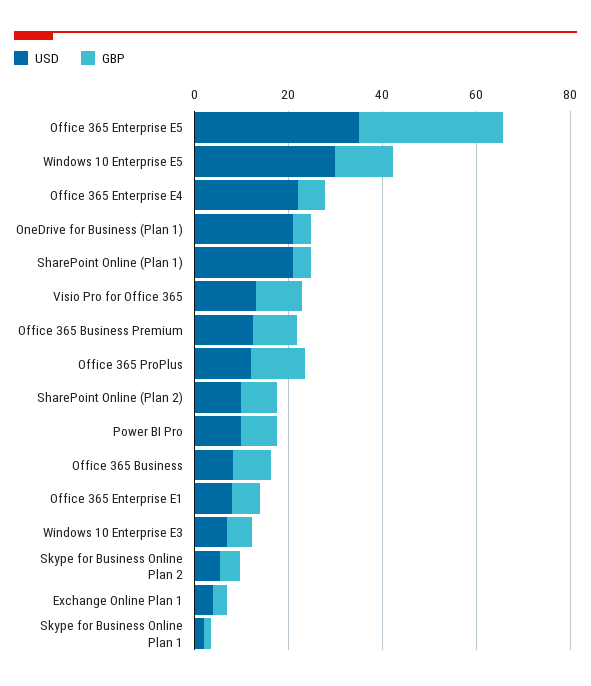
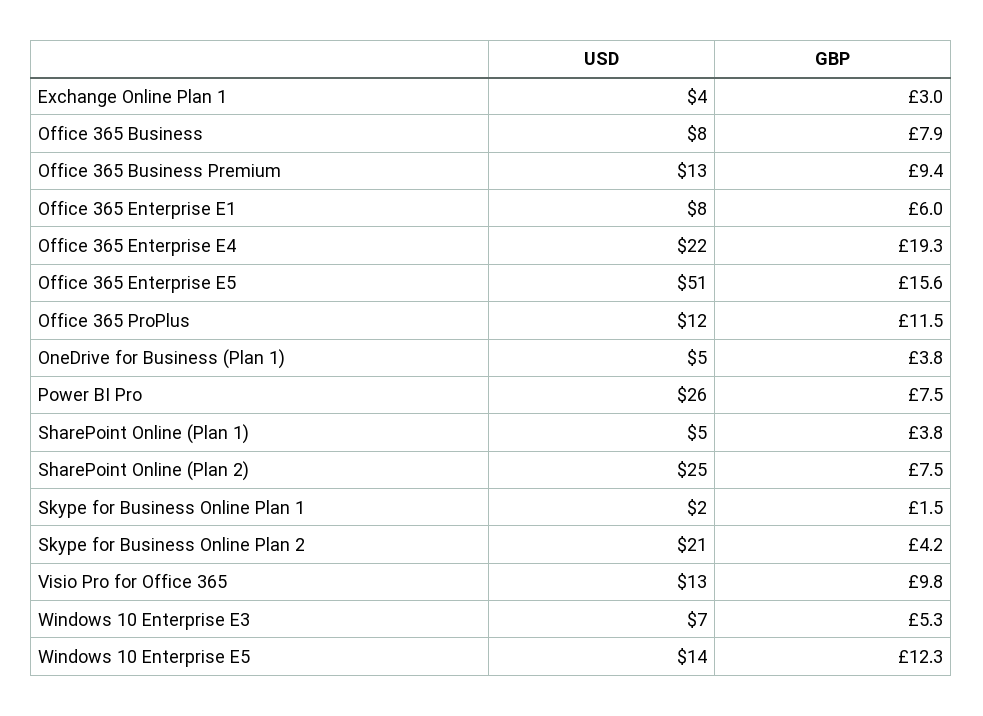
USD, Office 365 Enterprise E5: 35 -> 51
GBP, Office 365 Enterprise E5: 30 -> 15.6
USD, Windows 10 Enterprise E5: 30 -> 14
GBP, Office 365 Enterprise E4: 5 -> 19.3
USD, OneDrive for Business (Plan 1): 20 -> 5
USD, SharePoint Online (Plan 1): 20 -> 5
USD, SharePoint Online (Plan 2): 10 -> 25
USD, Power BI Pro: 10 -> 26
USD, Skype for Business Online Plan 2: 5 -> 21

